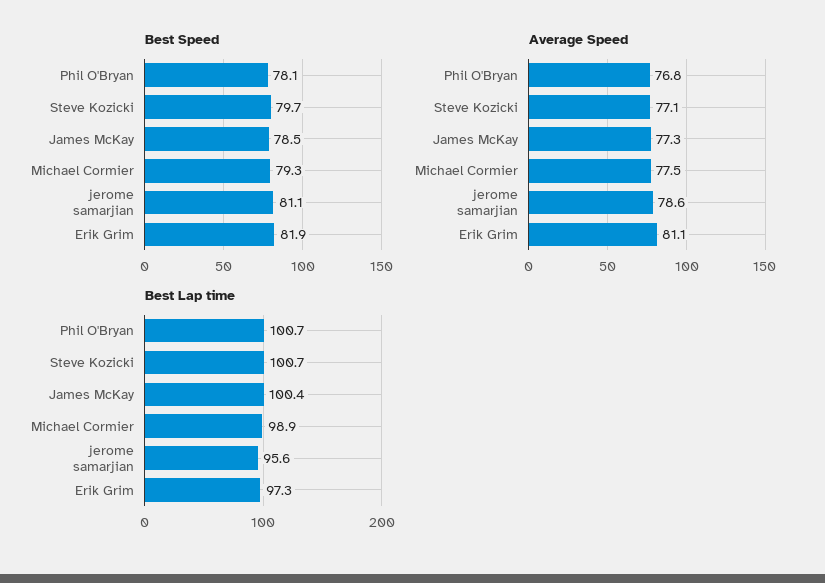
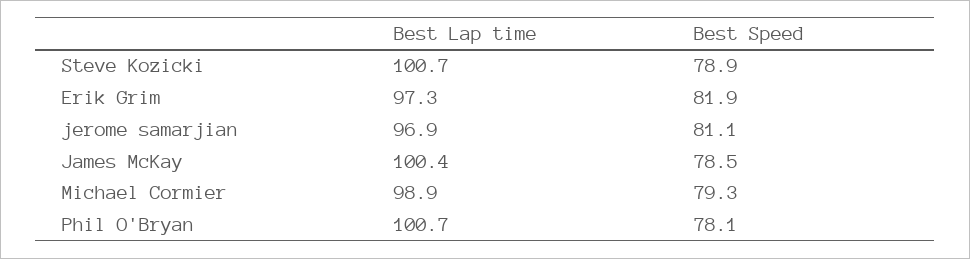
Best Speed, Steve Kozicki: 79.7 -> 78.9
Average Speed, Phil O'Bryan: 76.8 -> none
Average Speed, Steve Kozicki: 77.1 -> none
Average Speed, James McKay: 77.3 -> none
Average Speed, Michael Cormier: 77.5 -> none
Average Speed, jerome samarjian: 78.6 -> none
Average Speed, Erik Grim: 81.1 -> none
Best Lap time, jerome samarjian: 95.6 -> 96.9

